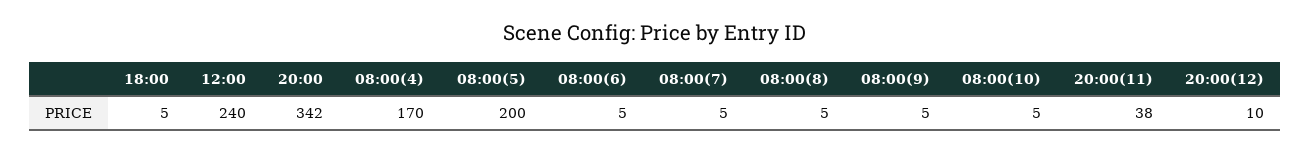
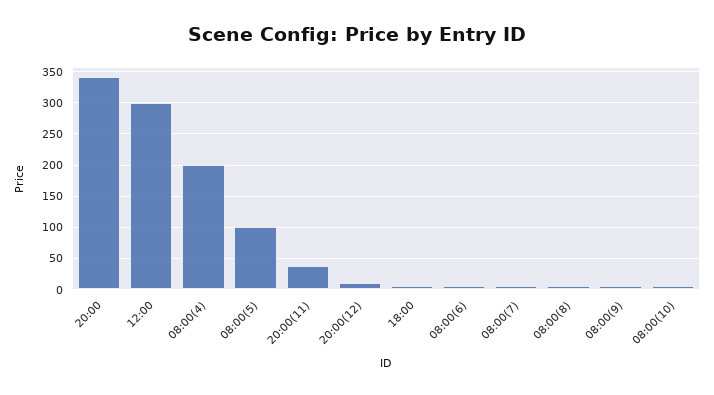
12:00: 240 -> 300
08:00(4): 170 -> 200
08:00(5): 200 -> 100

